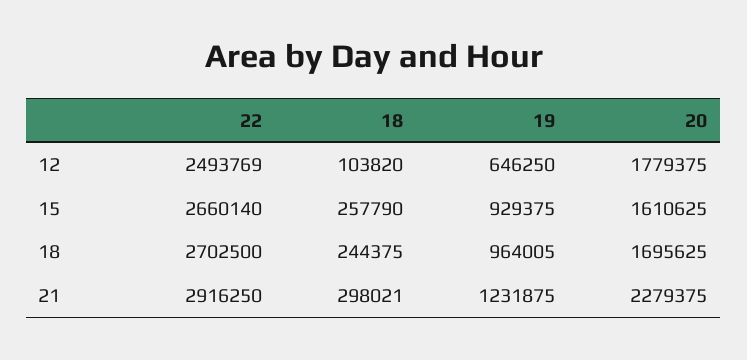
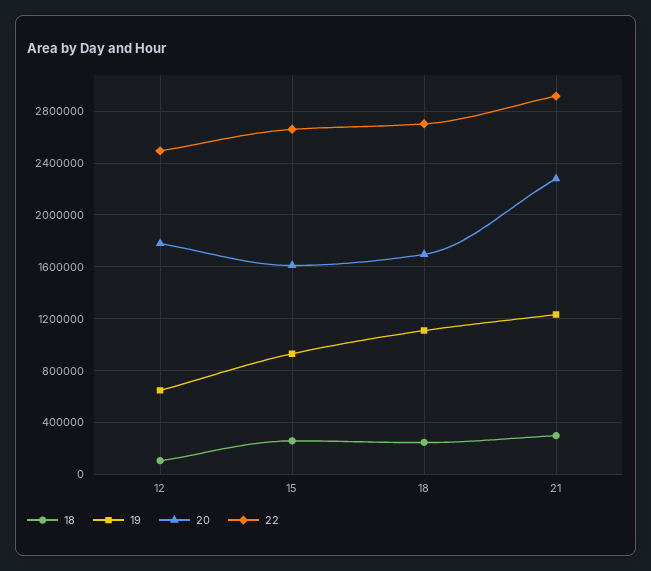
19, 18: 964005 -> 1100000

